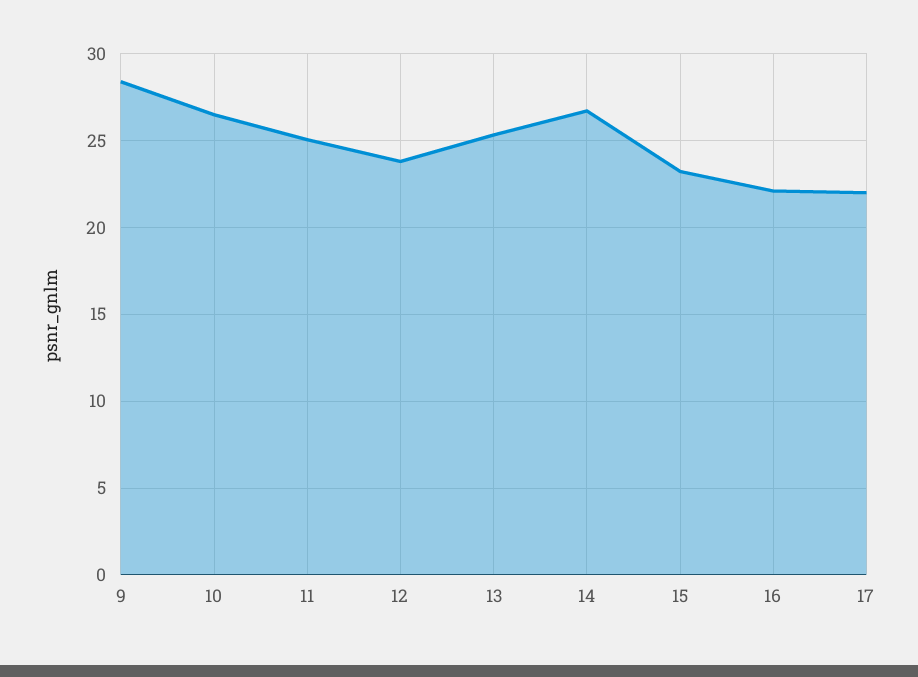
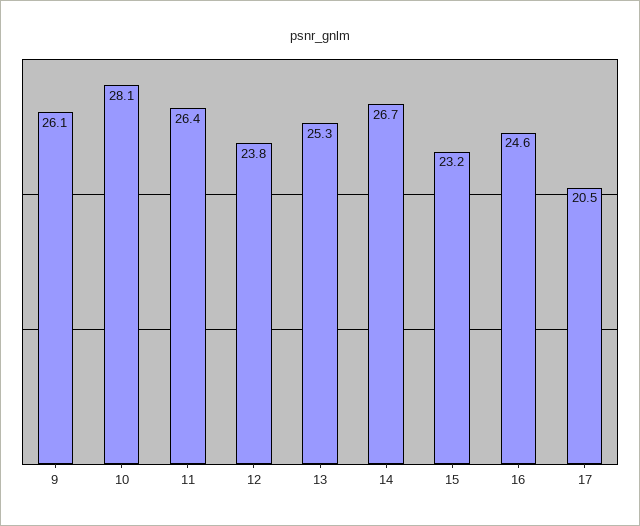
9: 28.5 -> 26.1
10: 26.5 -> 28.1
11: 25 -> 26.4
16: 22 -> 24.6
17: 22 -> 20.5

